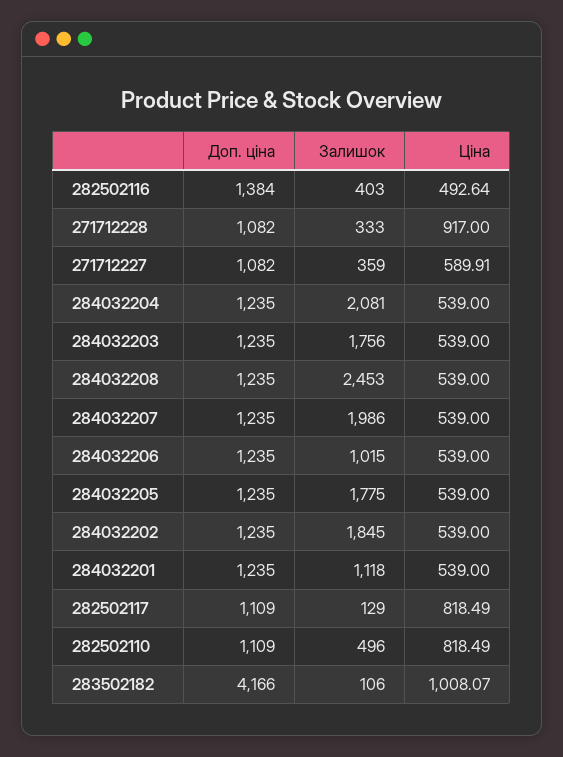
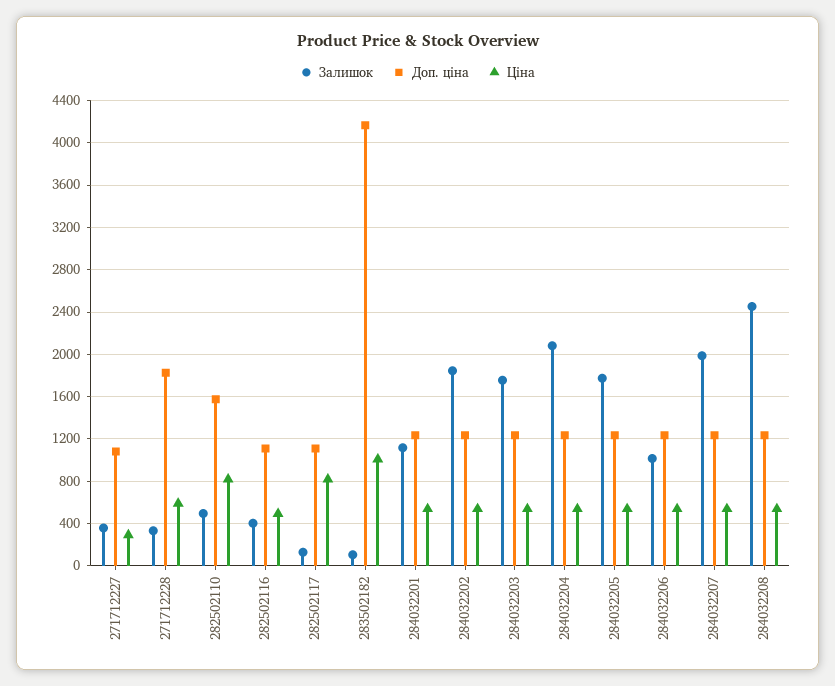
Доп. ціна, 282502116: 1384 -> 1100
Доп. ціна, 271712228: 1082 -> 1800
Ціна, 271712228: 917 -> 600
Ціна, 271712227: 589.91 -> 300
Доп. ціна, 282502110: 1109 -> 1600

